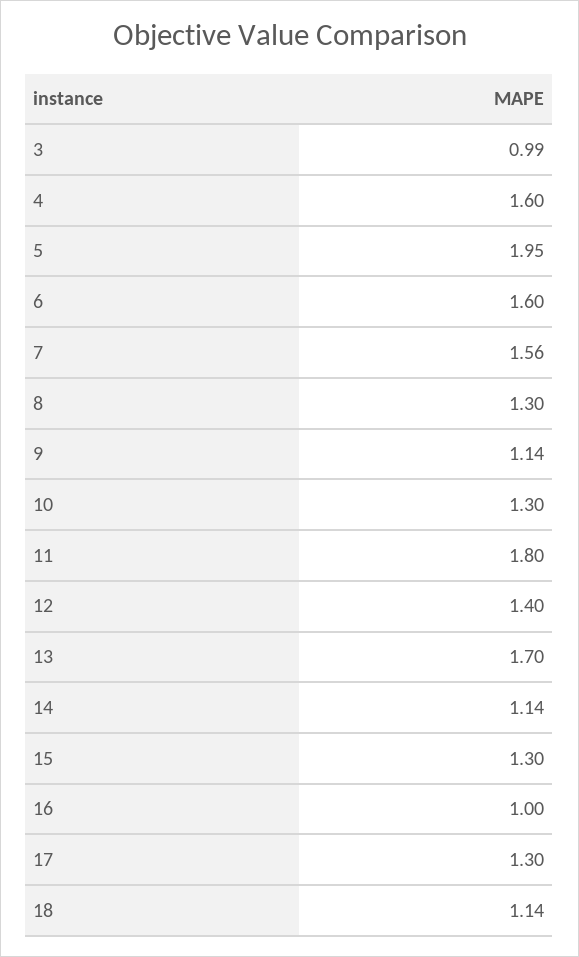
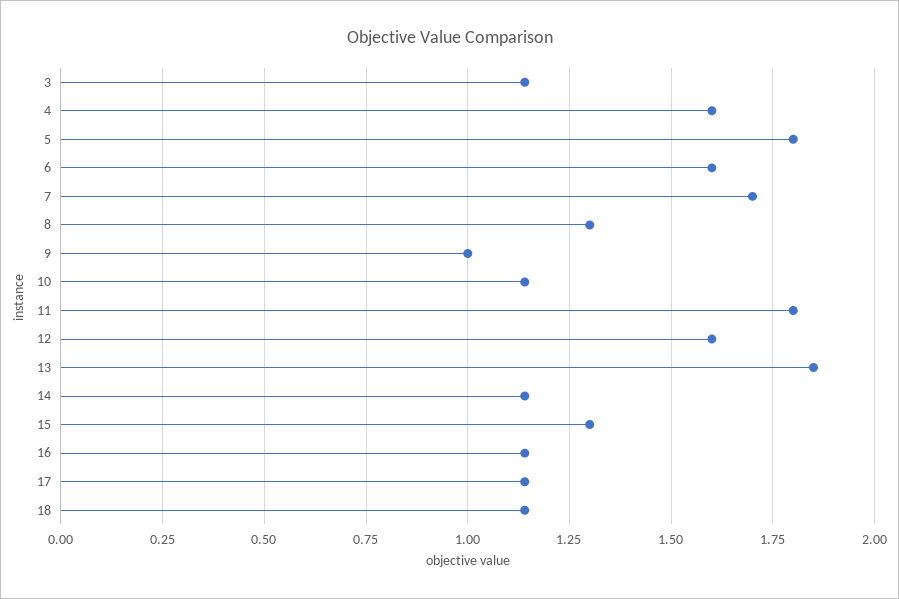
3: 0.99 -> 1.15
5: 1.95 -> 1.8
7: 1.56 -> 1.7
9: 1.14 -> 1
10: 1.3 -> 1.15
12: 1.4 -> 1.6
13: 1.7 -> 1.85
16: 1 -> 1.15
17: 1.3 -> 1.15

